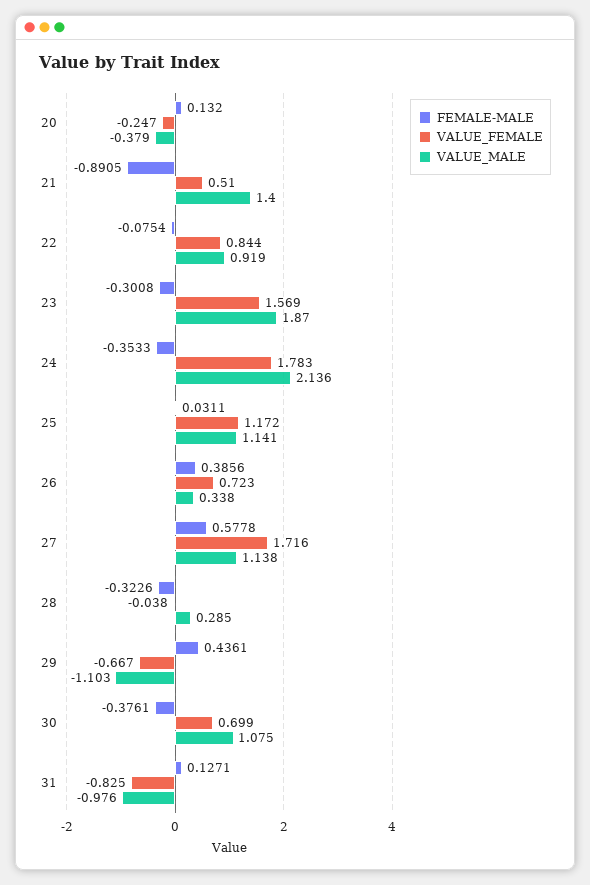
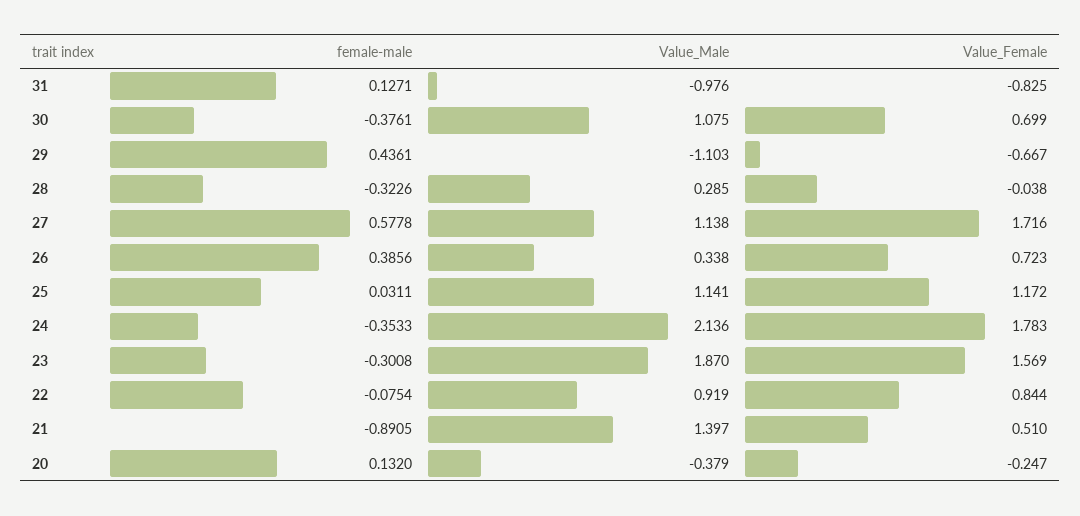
VALUE_MALE, 21: 1.4 -> 1.397

